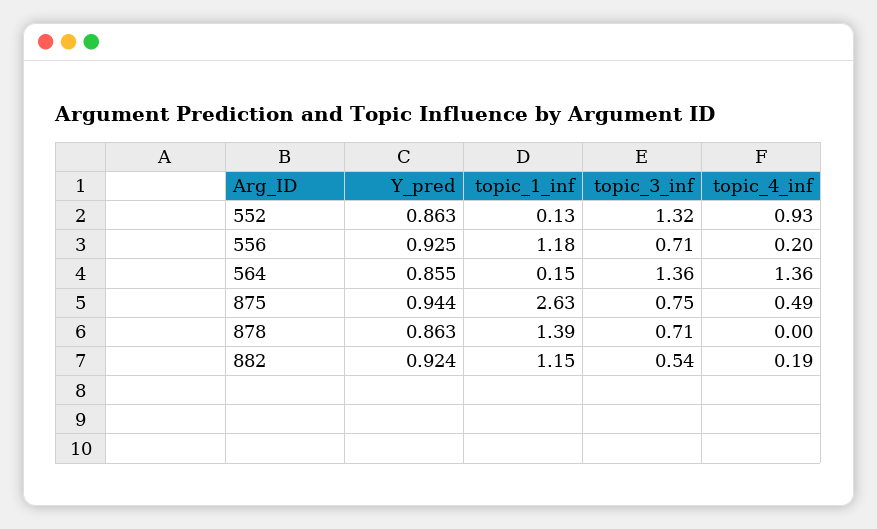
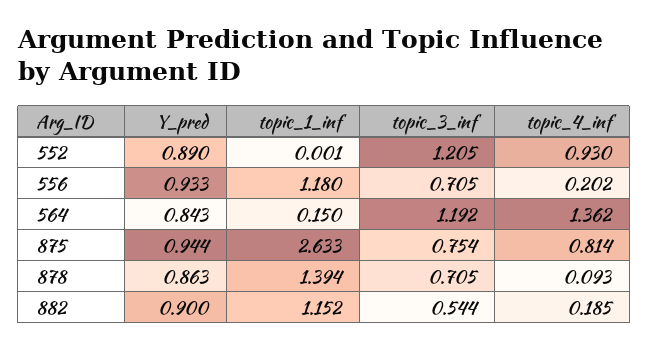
Y_pred, 552: 0.863 -> 0.89
topic_1_inf, 552: 0.13 -> 0.001
topic_3_inf, 552: 1.32 -> 1.205
Y_pred, 556: 0.925 -> 0.933
Y_pred, 564: 0.855 -> 0.843
topic_3_inf, 564: 1.36 -> 1.192
topic_4_inf, 875: 0.49 -> 0.814
topic_4_inf, 878: 0 -> 0.093
Y_pred, 882: 0.924 -> 0.9

